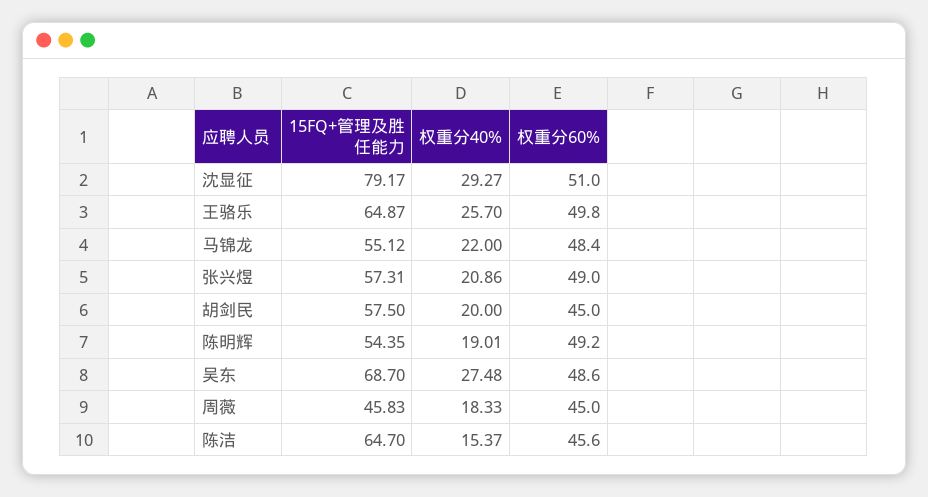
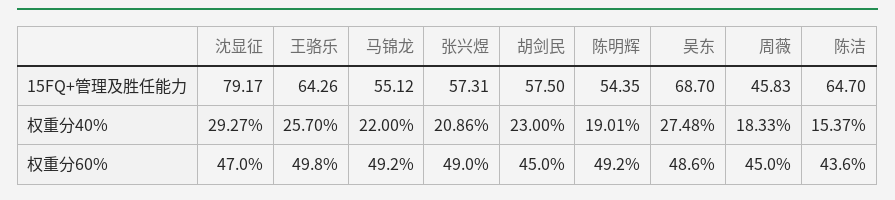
权重分60%, 沈显征: 51 -> 47
15FQ+管理及胜任能力, 王骆乐: 64.87 -> 64.26
权重分60%, 马锦龙: 48.4 -> 49.2
权重分40%, 胡剑民: 20 -> 23
权重分60%, 陈洁: 45.6 -> 43.6

